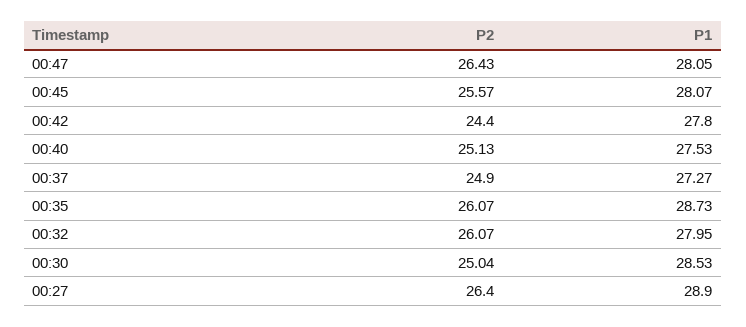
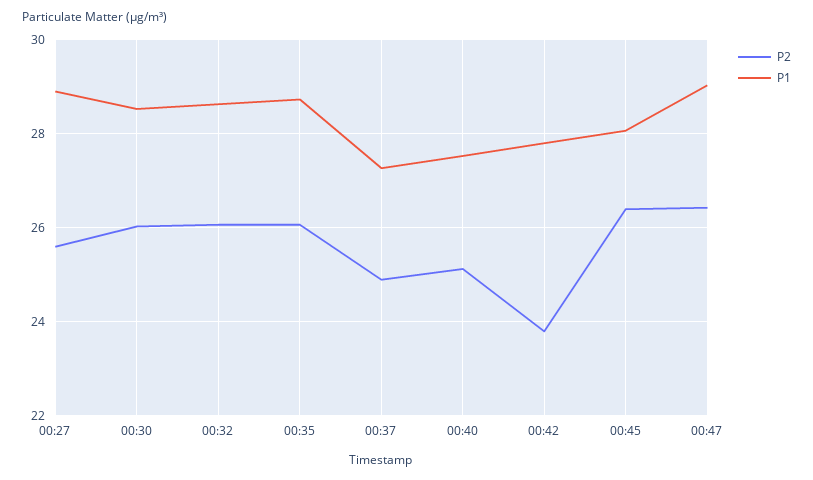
P1, 00:47: 28.05 -> 29
P2, 00:45: 25.57 -> 26.4
P2, 00:42: 24.4 -> 23.8
P1, 00:32: 27.95 -> 28.6
P2, 00:30: 25.04 -> 26
P2, 00:27: 26.4 -> 25.6

